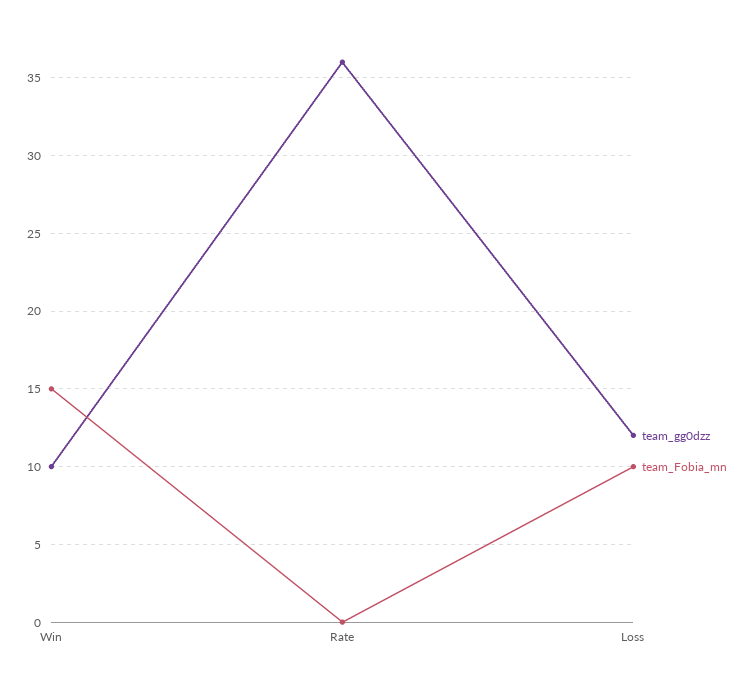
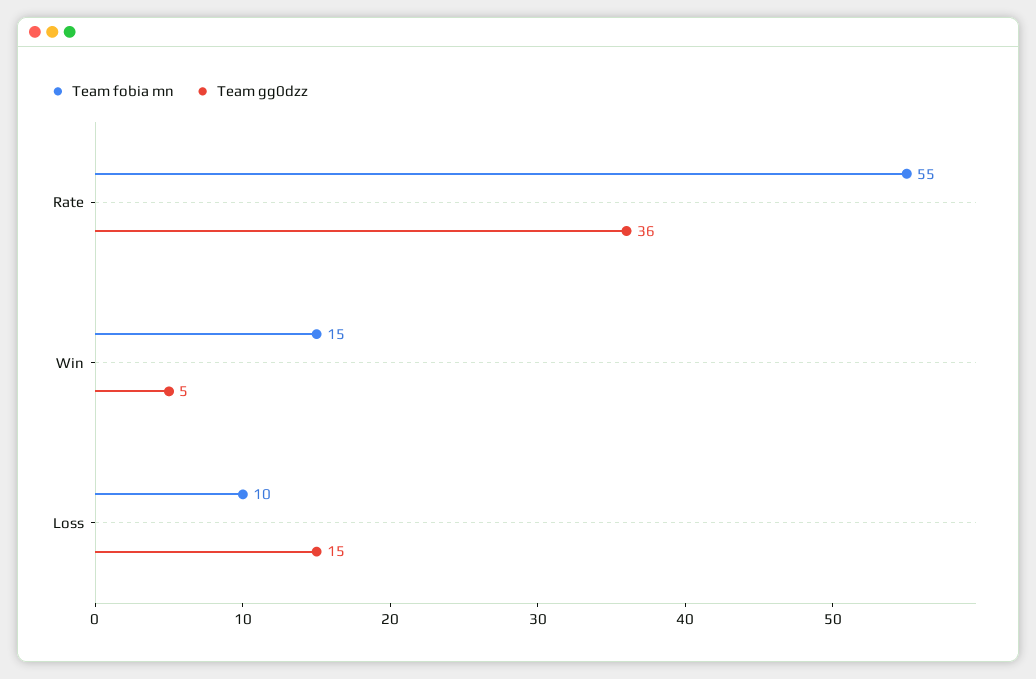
team_gg0dzz, Win: 10 -> 5
team_Fobia_mn, Rate: 0 -> 55
team_gg0dzz, Loss: 12 -> 15

